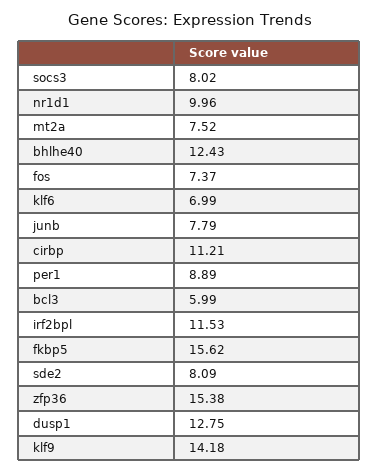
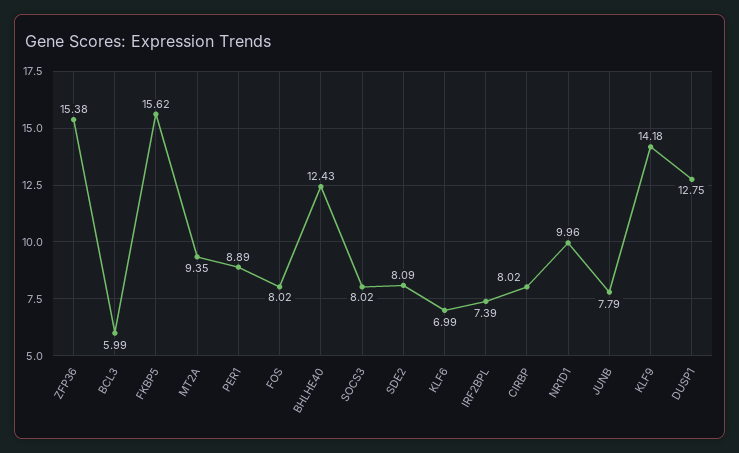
mt2a: 7.52 -> 9.35
fos: 7.37 -> 8.02
cirbp: 11.21 -> 8.02
irf2bpl: 11.53 -> 7.39

